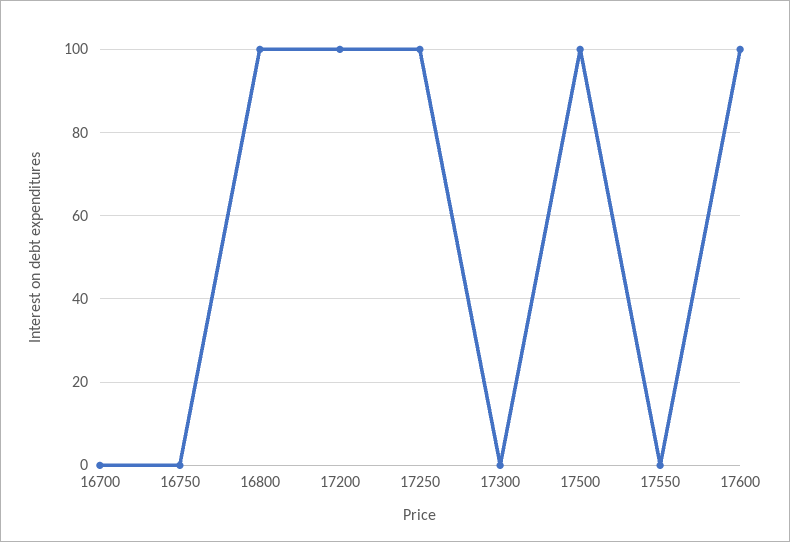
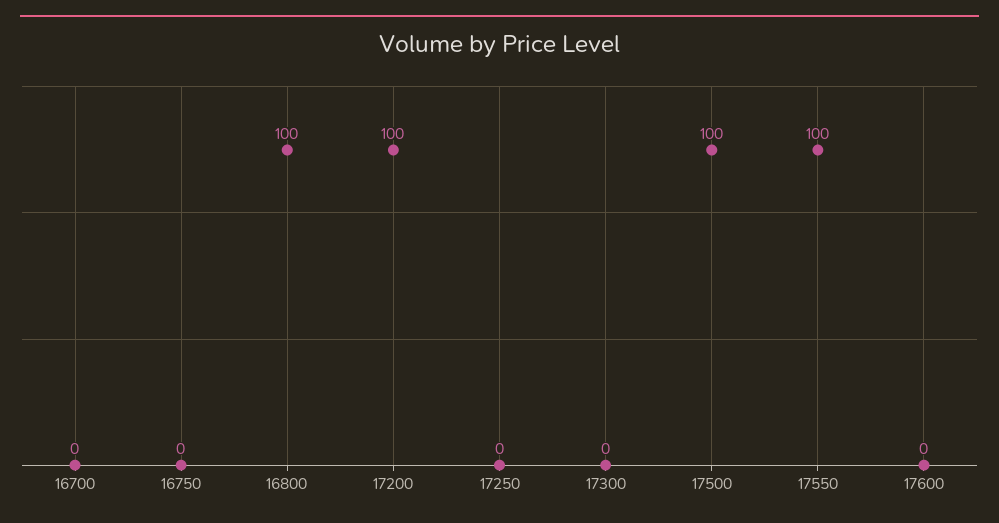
17250: 100 -> 0
17550: 0 -> 100
17600: 100 -> 0

